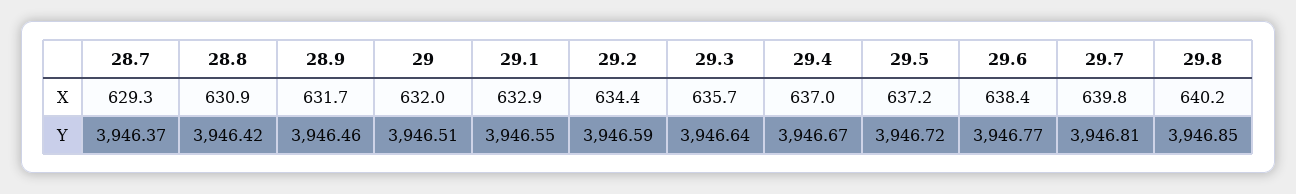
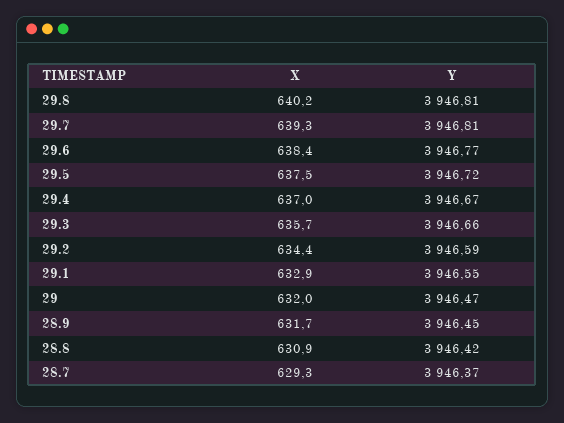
29.5, X: 637.2 -> 637.5
29.7, X: 639.8 -> 639.3
28.9, Y: 3946.46 -> 3946.45
29, Y: 3946.51 -> 3946.47
29.3, Y: 3946.64 -> 3946.66
29.8, Y: 3946.85 -> 3946.81

